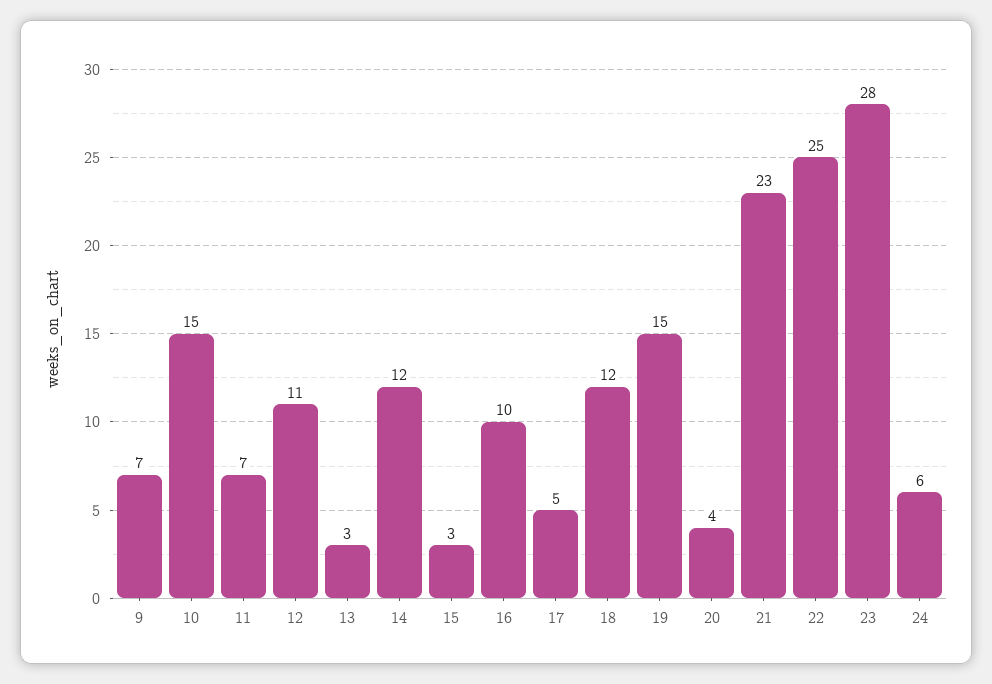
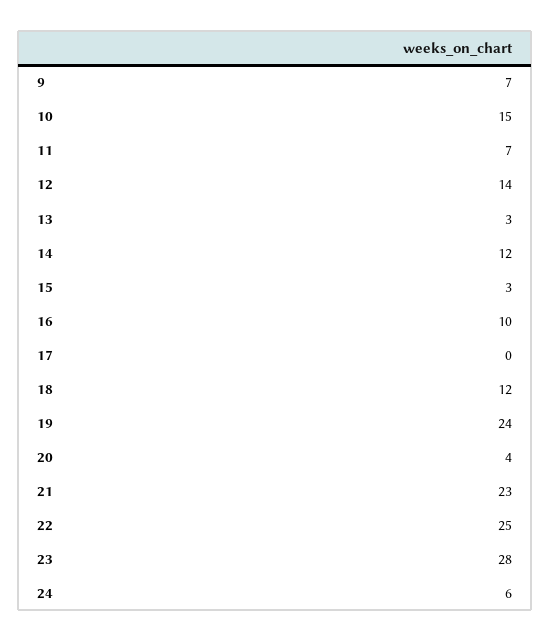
12: 11 -> 14
17: 5 -> 0
19: 15 -> 24

